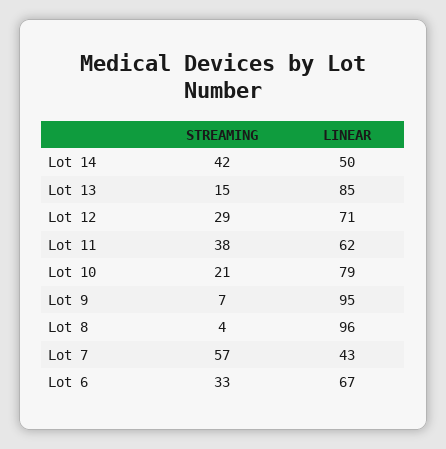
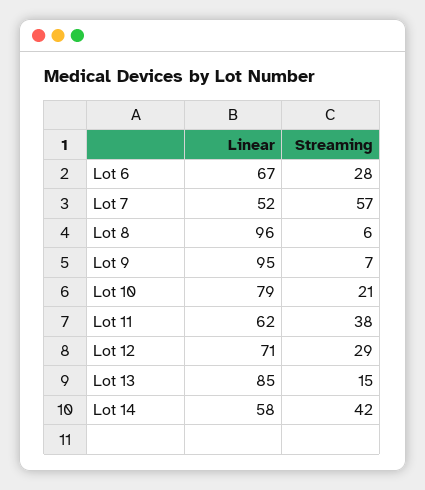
LINEAR, Lot 14: 50 -> 58
STREAMING, Lot 8: 4 -> 6
LINEAR, Lot 7: 43 -> 52
STREAMING, Lot 6: 33 -> 28

